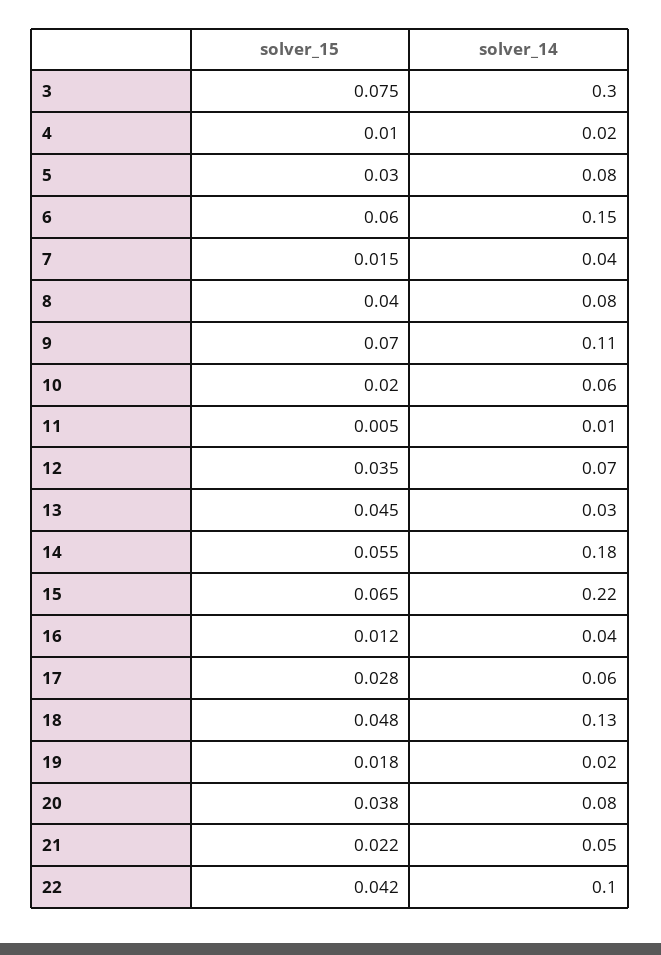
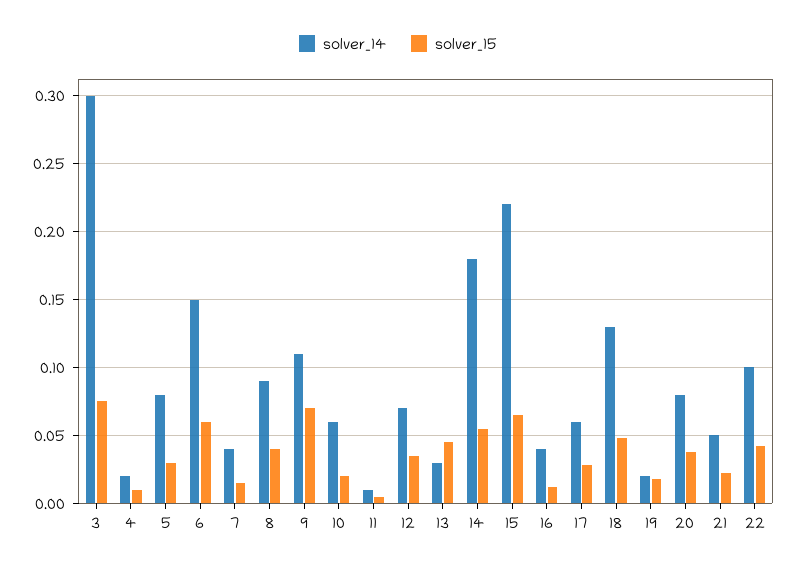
solver_14, 8: 0.08 -> 0.09

